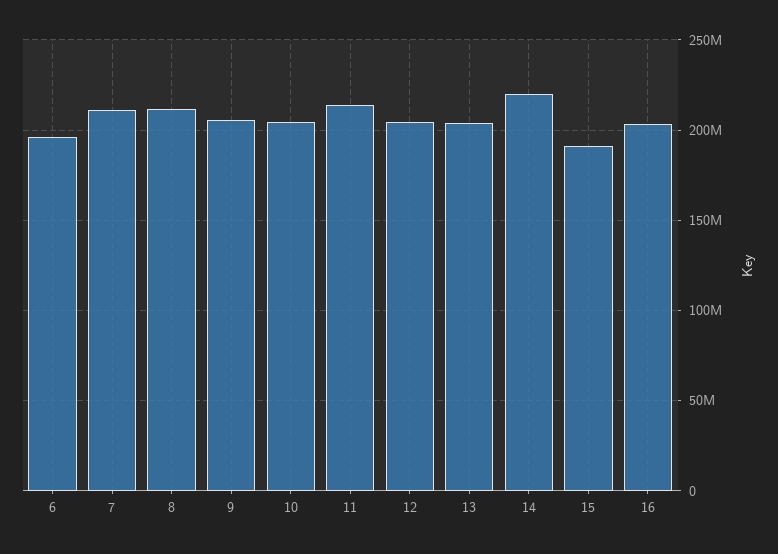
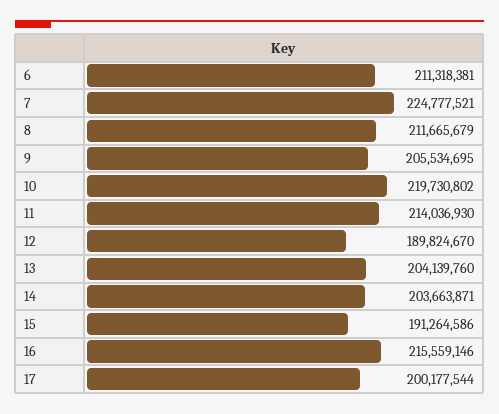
6: 195000000 -> 211318381
7: 210000000 -> 224777521
10: 205000000 -> 219730802
12: 205000000 -> 189824670
14: 220000000 -> 203663871
16: 205000000 -> 215559146
17: none -> 200177544

